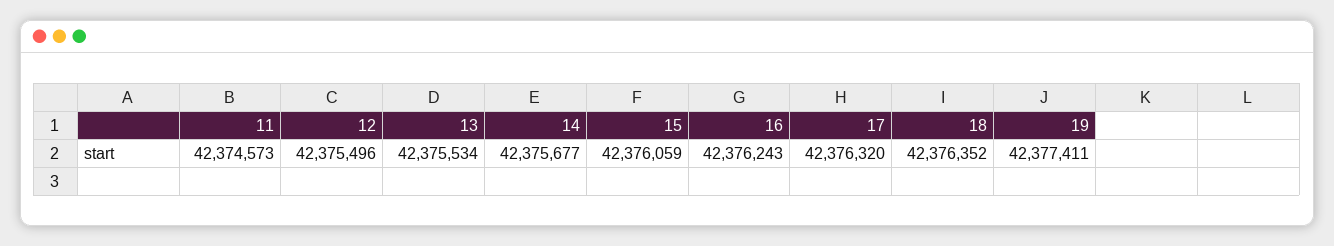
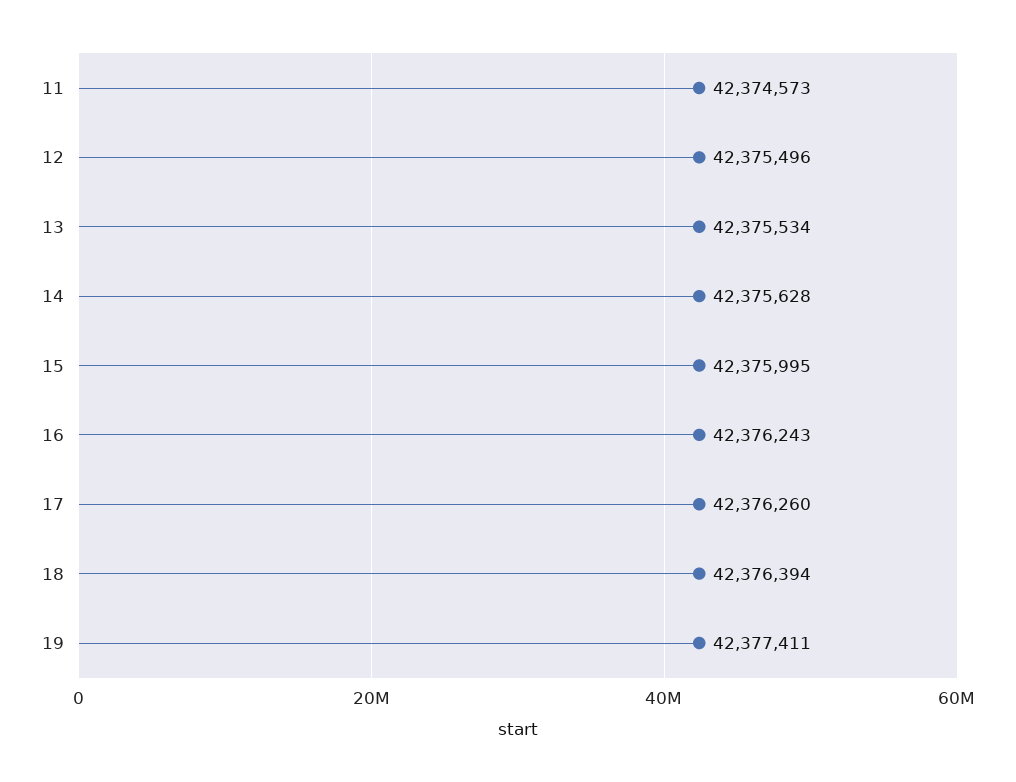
14: 42375677 -> 42375628
15: 42376059 -> 42375995
17: 42376320 -> 42376260
18: 42376352 -> 42376394

